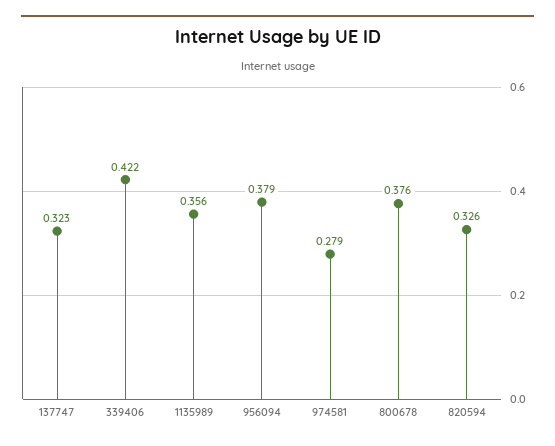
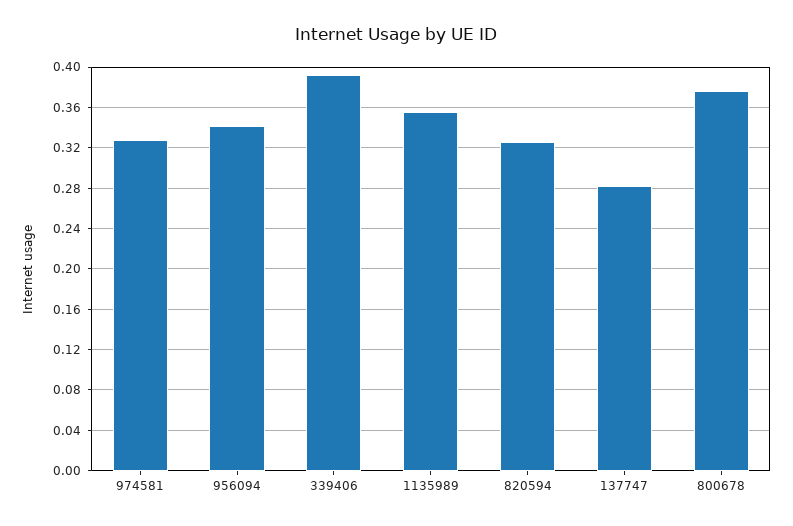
137747: 0.323 -> 0.28
339406: 0.422 -> 0.39
956094: 0.379 -> 0.34
974581: 0.279 -> 0.33

